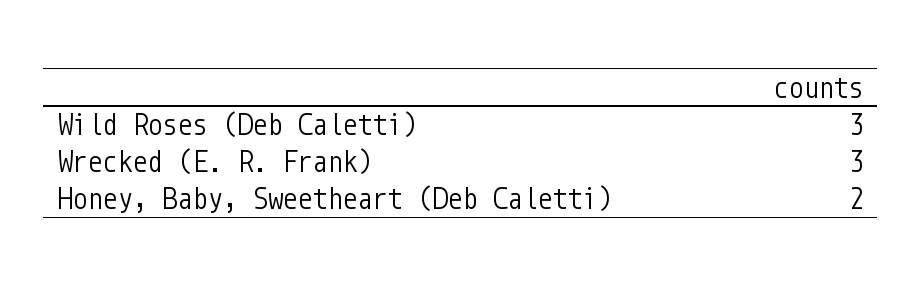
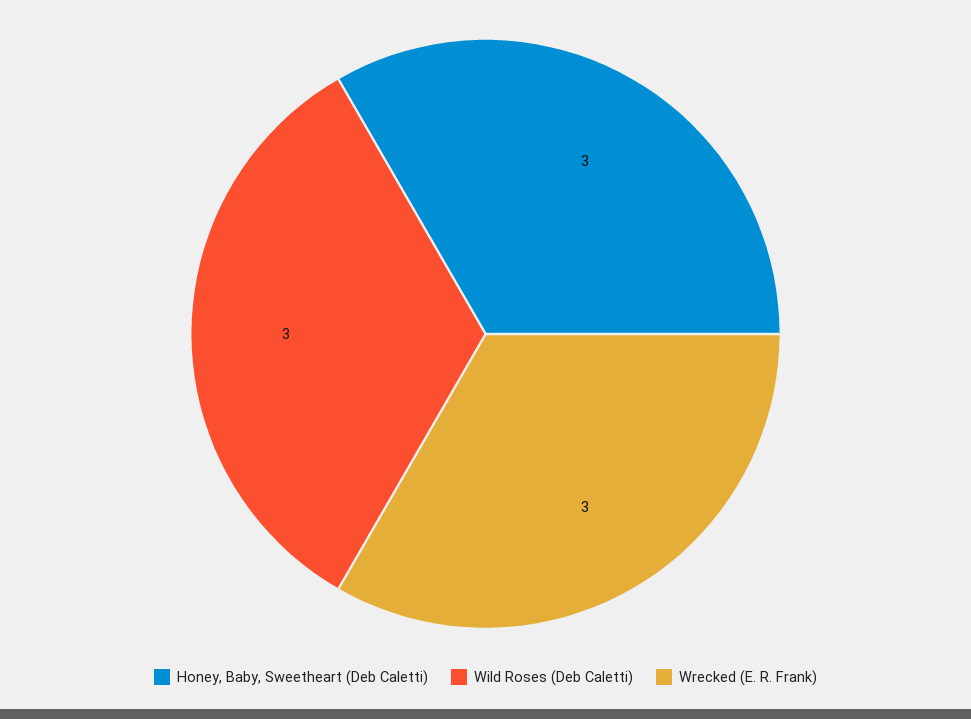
Honey, Baby, Sweetheart (Deb Caletti): 2 -> 3

